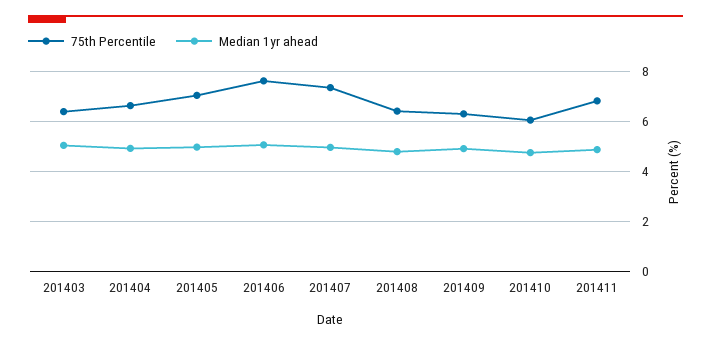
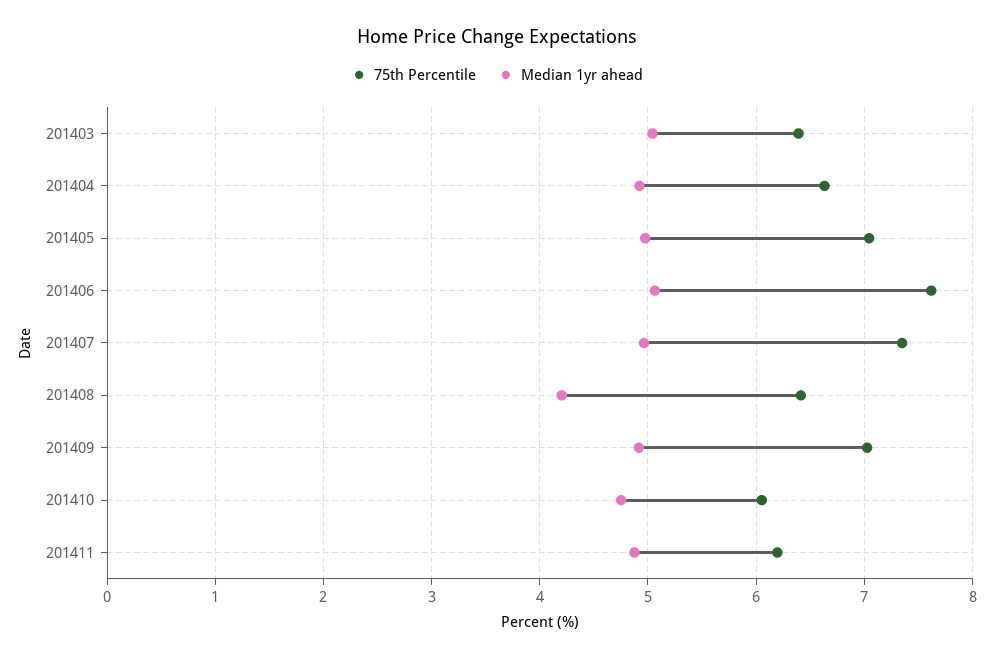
Median 1yr ahead, 201408: 4.75 -> 4.2
75th Percentile, 201409: 6.25 -> 7
75th Percentile, 201411: 6.75 -> 6.2

